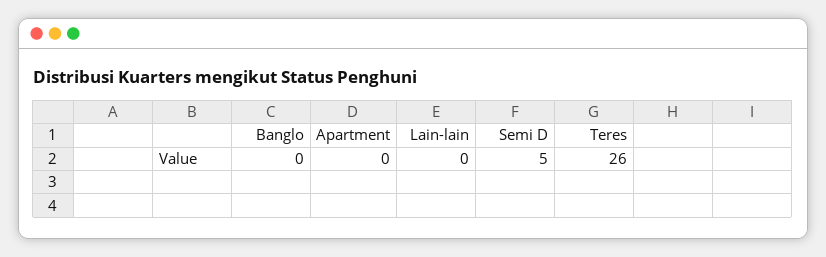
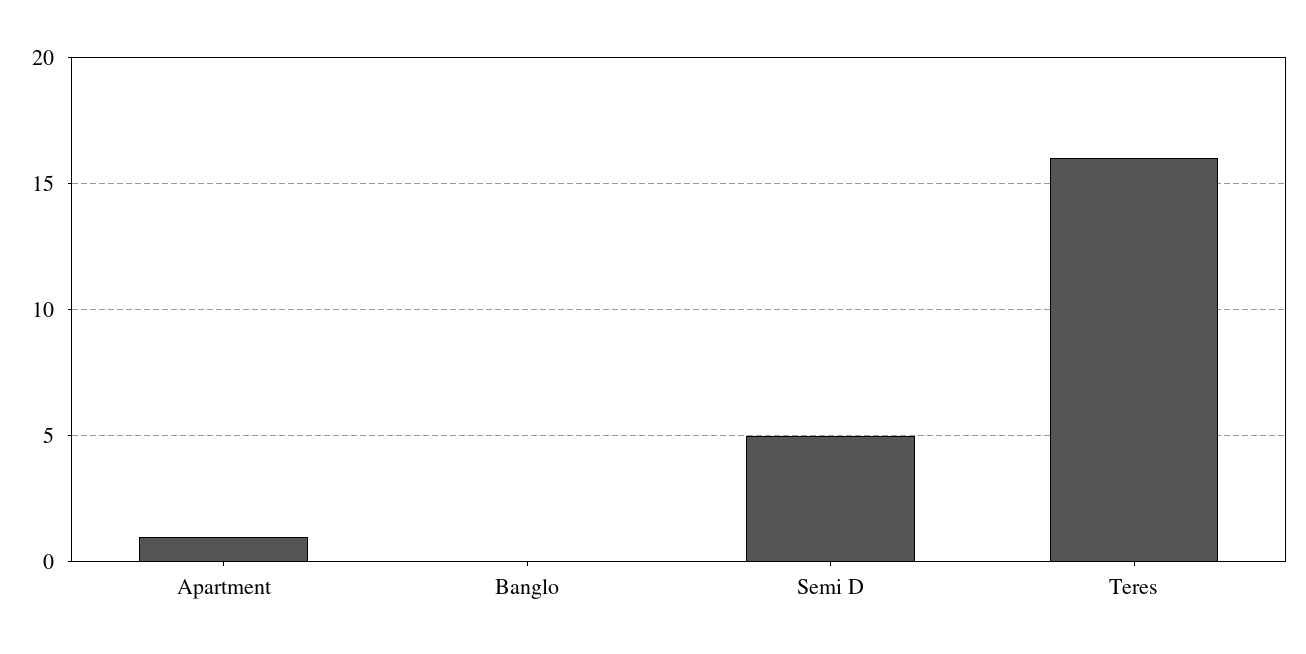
Apartment: 0 -> 1
Lain-lain: 0 -> none
Teres: 26 -> 16

